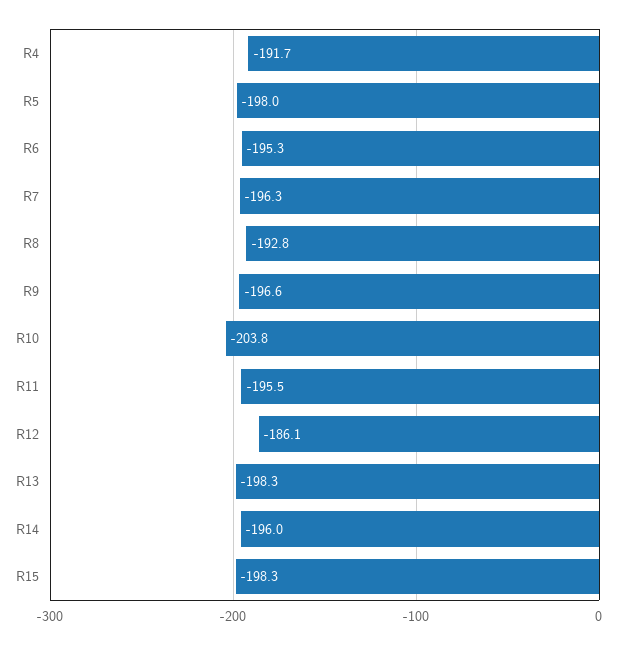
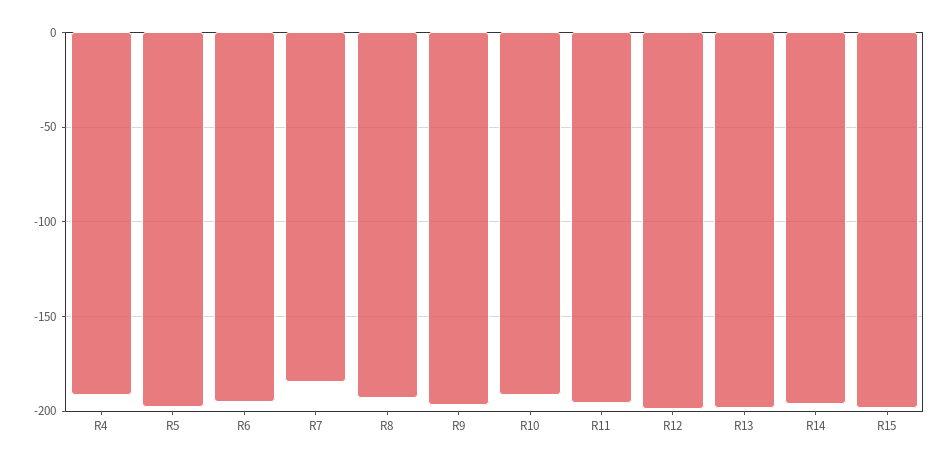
R7: -196.3 -> -185
R10: -203.8 -> -190
R12: -186.1 -> -200

